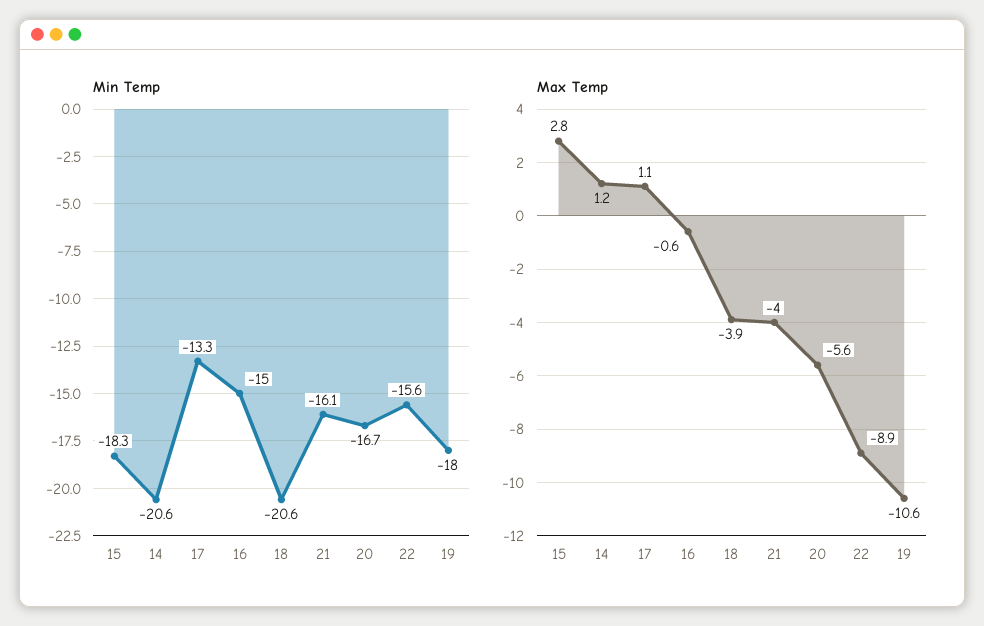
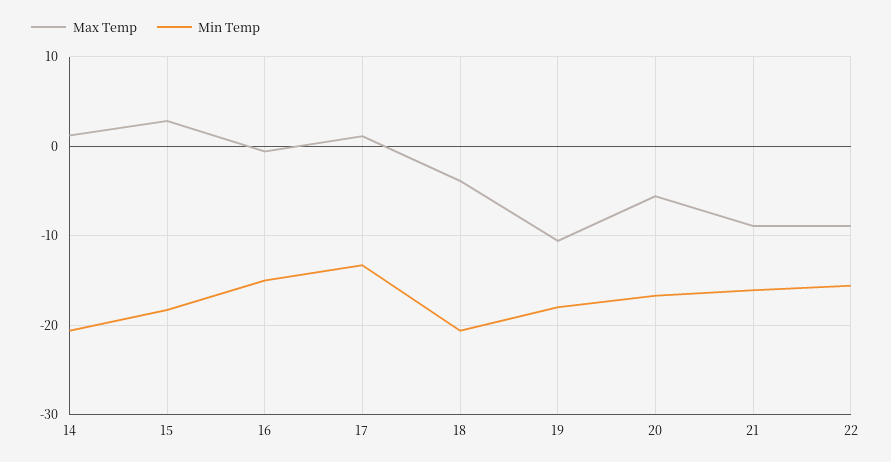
Max Temp, 21: -4 -> -9

